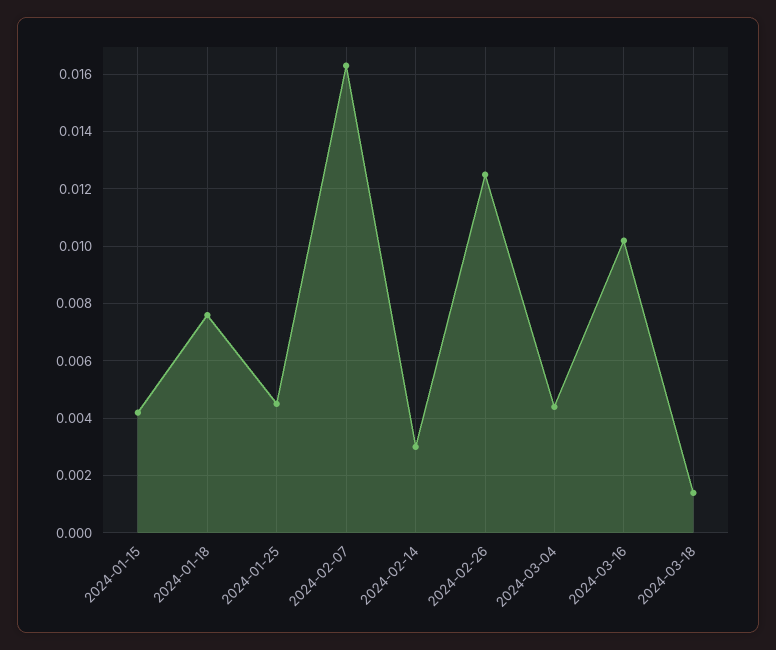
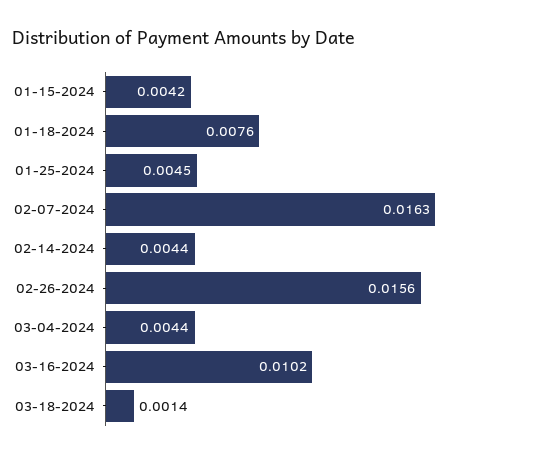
2024-02-14: 0.003 -> 0.0044
2024-02-26: 0.0125 -> 0.0156

